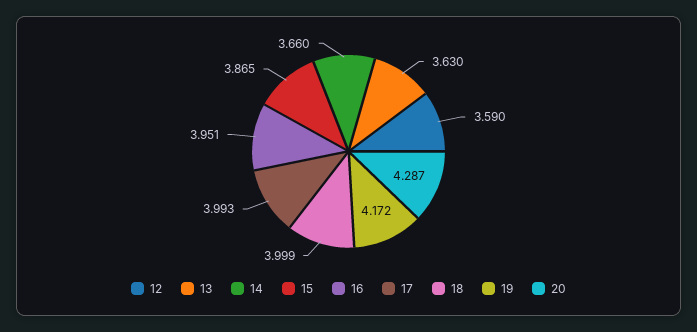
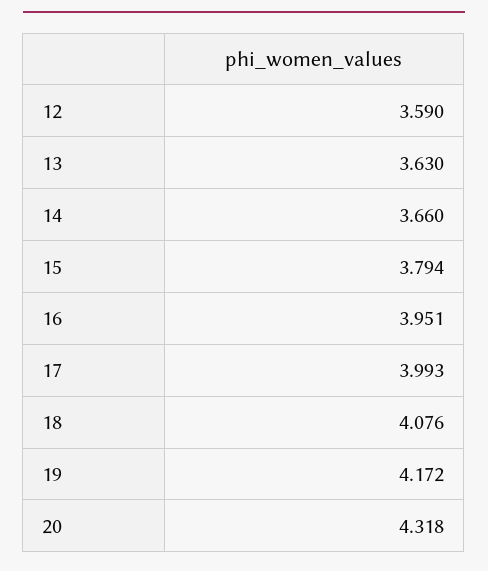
15: 3.865 -> 3.794
18: 3.999 -> 4.076
20: 4.287 -> 4.318

